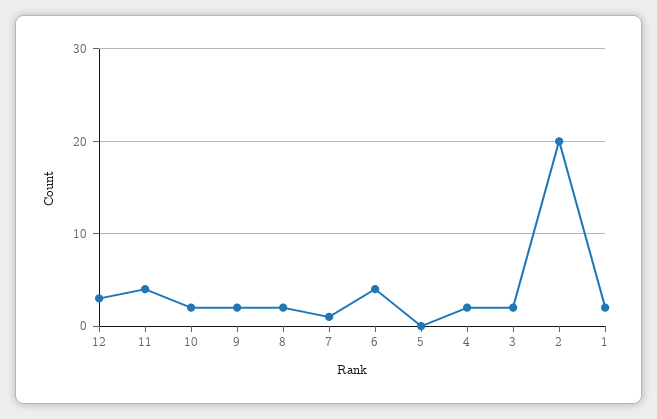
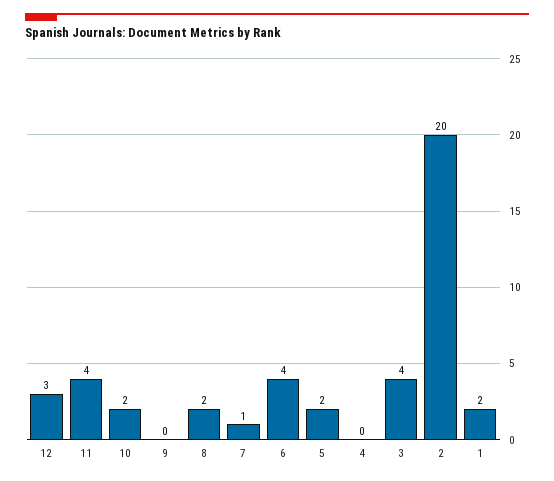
9: 2 -> 0
5: 0 -> 2
4: 2 -> 0
3: 2 -> 4

